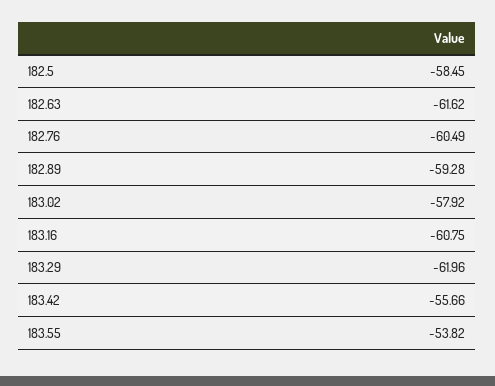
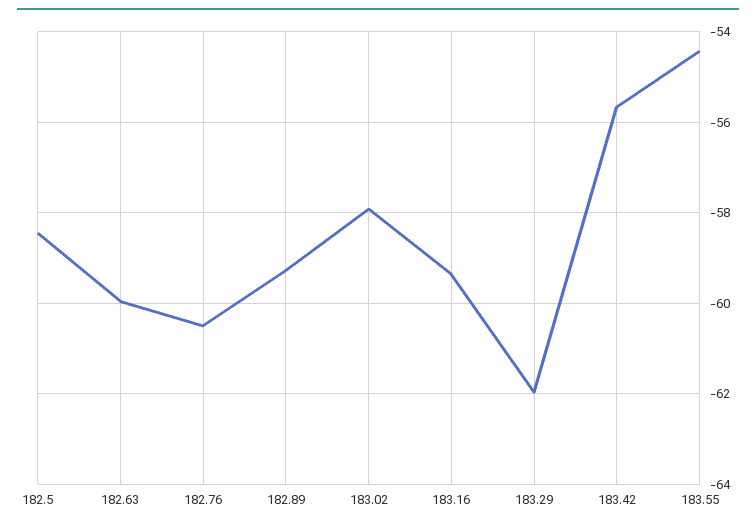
182.63: -61.62 -> -60
183.16: -60.75 -> -59.4
183.55: -53.82 -> -54.4

